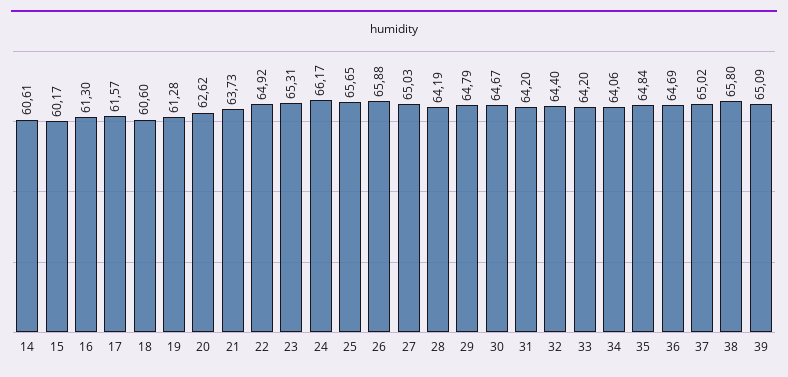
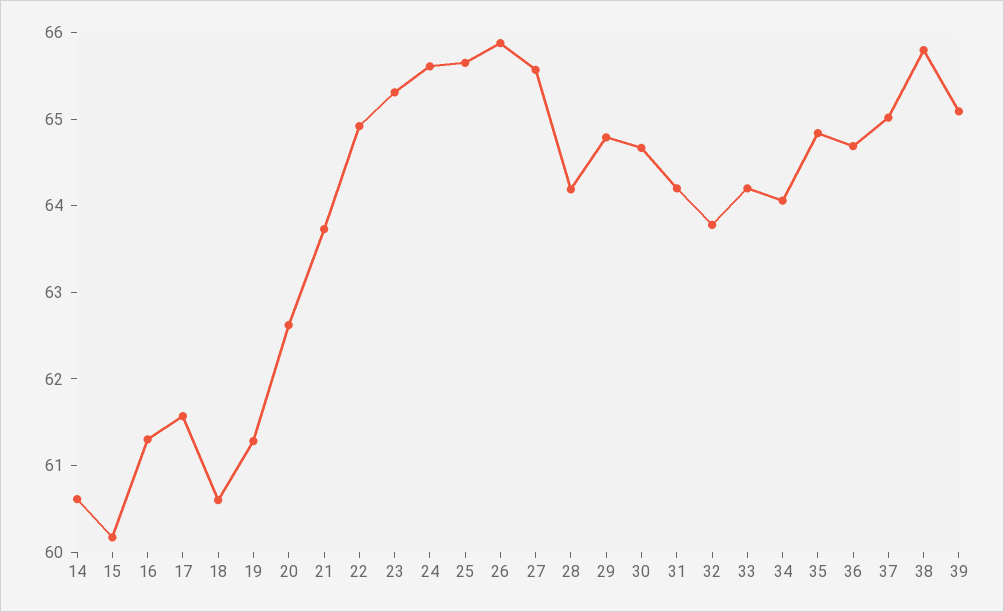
24: 66.17 -> 65.6
27: 65.03 -> 65.6
32: 64.4 -> 63.8

